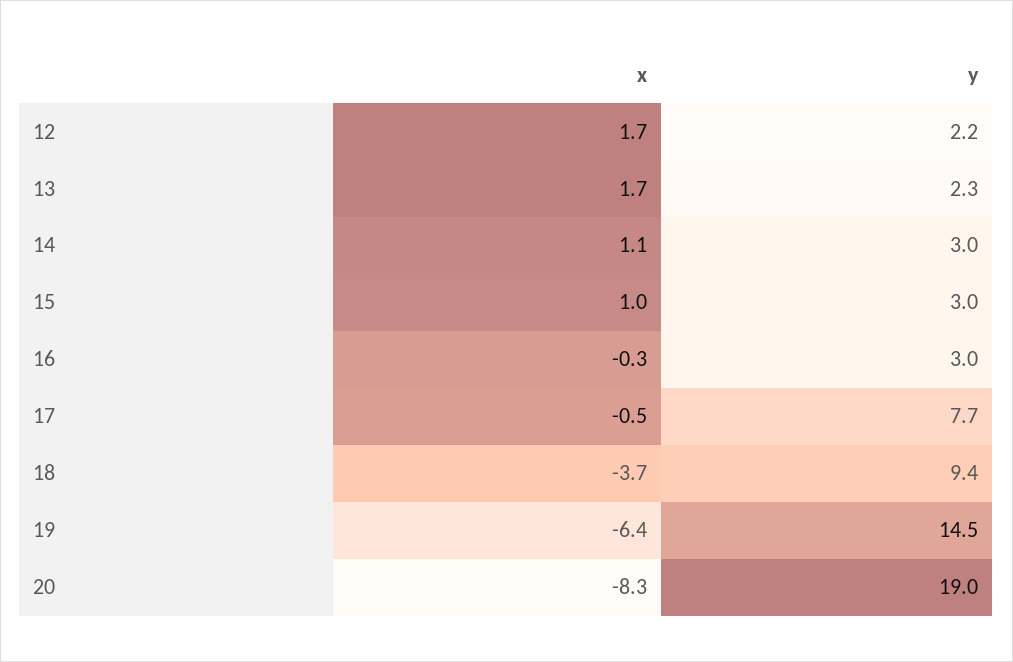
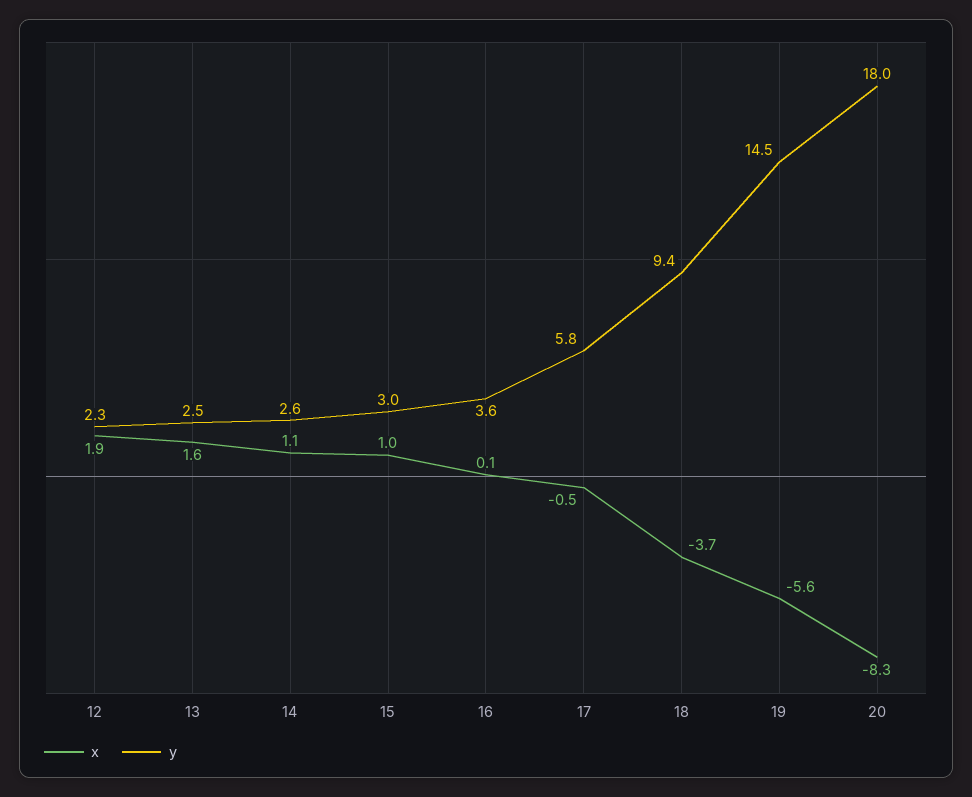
x, 12: 1.7 -> 1.9
y, 12: 2.2 -> 2.3
x, 13: 1.7 -> 1.6
y, 13: 2.3 -> 2.5
y, 14: 3 -> 2.6
x, 16: -0.3 -> 0.1
y, 16: 3 -> 3.6
y, 17: 7.7 -> 5.8
x, 19: -6.4 -> -5.6
y, 20: 19 -> 18

